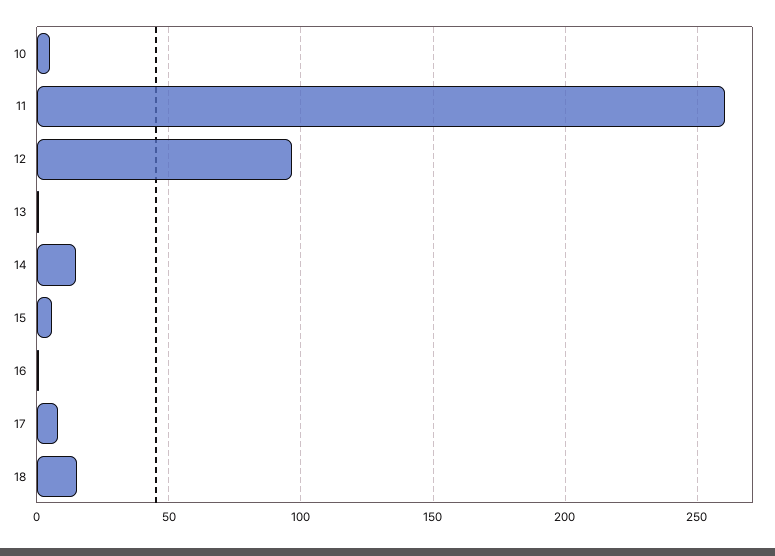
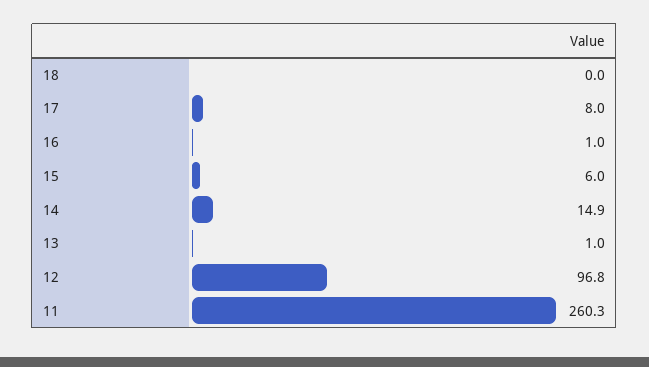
10: 5 -> none
18: 15 -> 0

